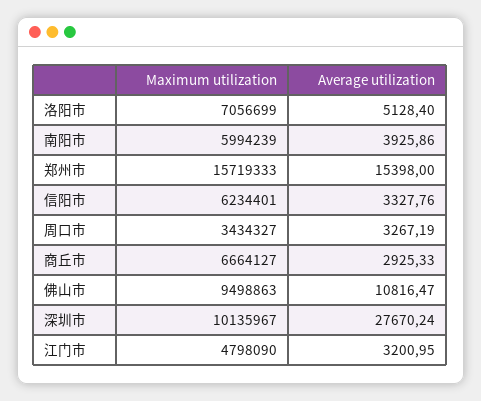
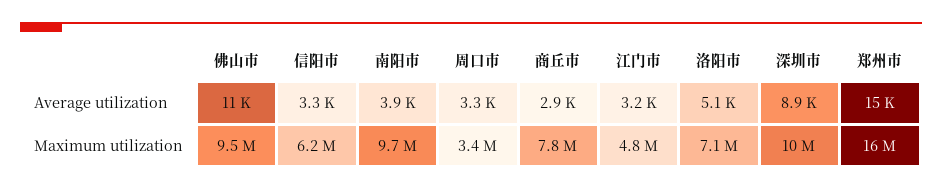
Maximum utilization, 南阳市: 5994239 -> 9700000
Maximum utilization, 商丘市: 6664127 -> 7800000
Average utilization, 深圳市: 27670.24 -> 8900

